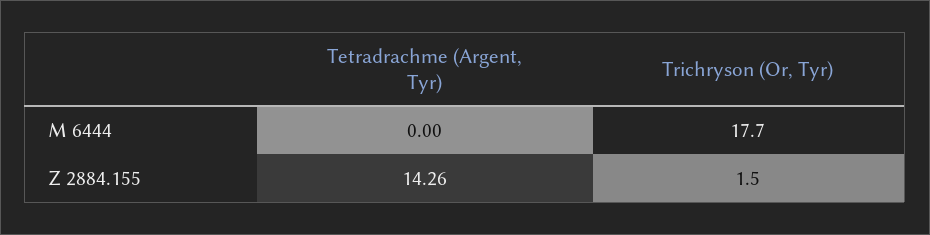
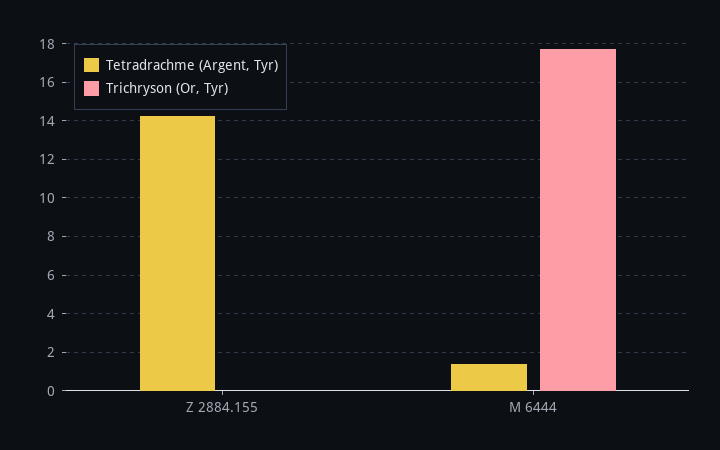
Tetradrachme (Argent, Tyr), M 6444: 0 -> 1.5
Trichryson (Or, Tyr), Z 2884.155: 1.5 -> 0

